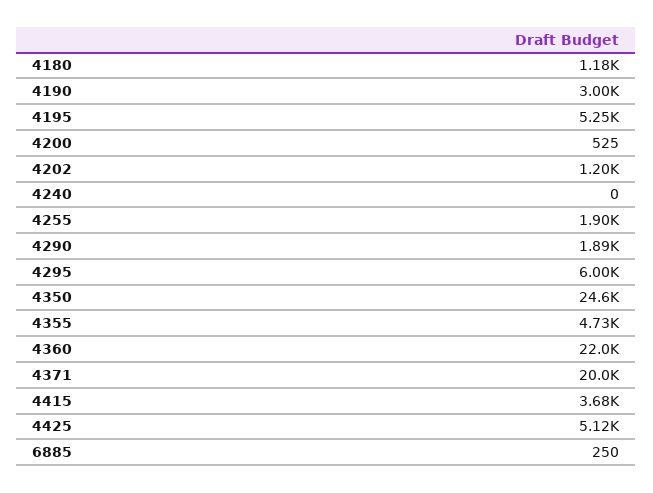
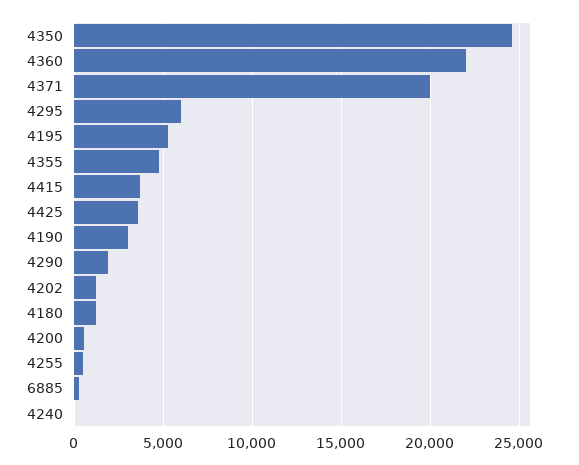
4255: 1900 -> 500
4425: 5120 -> 3500

